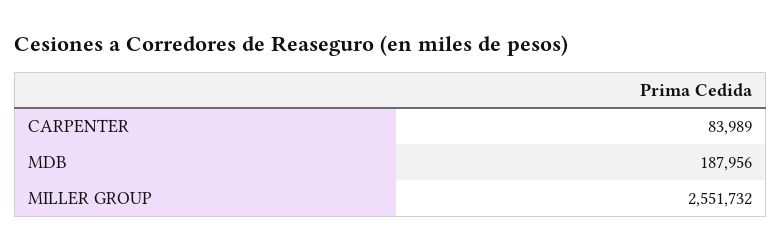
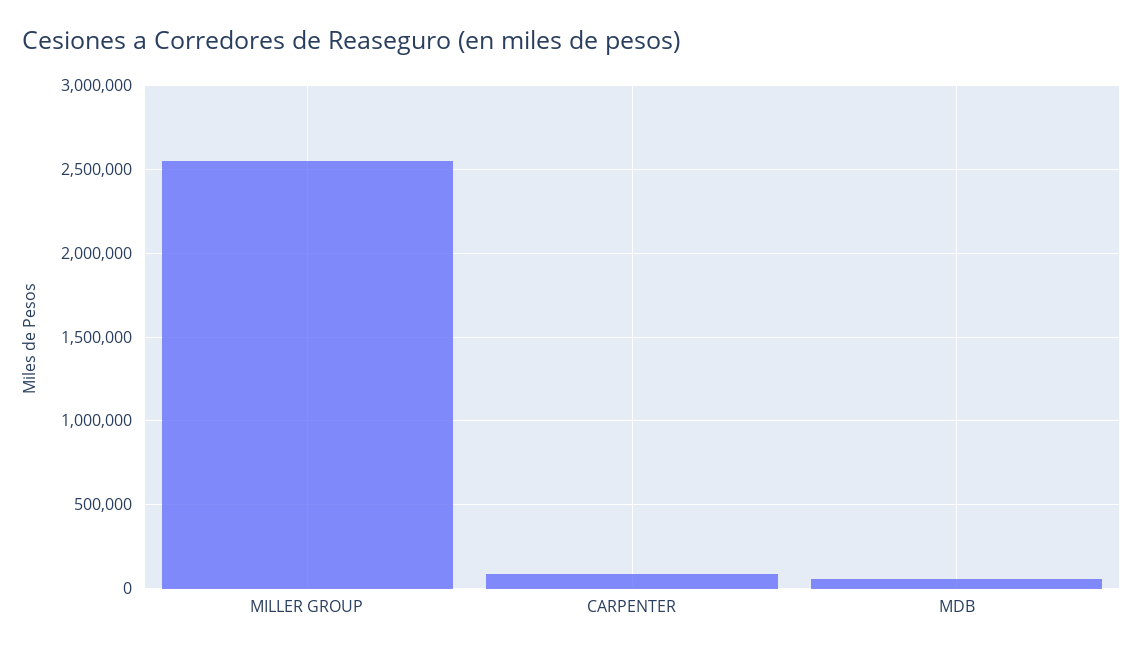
MDB: 187956 -> 50000

